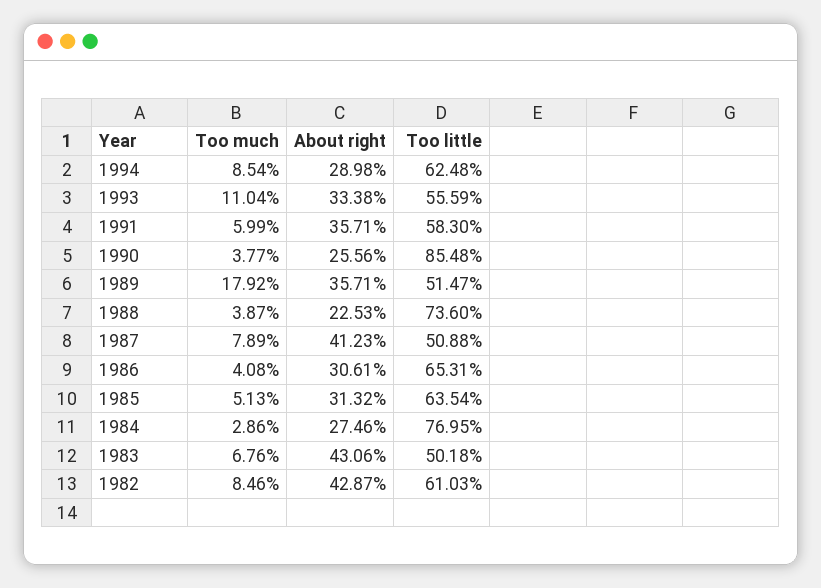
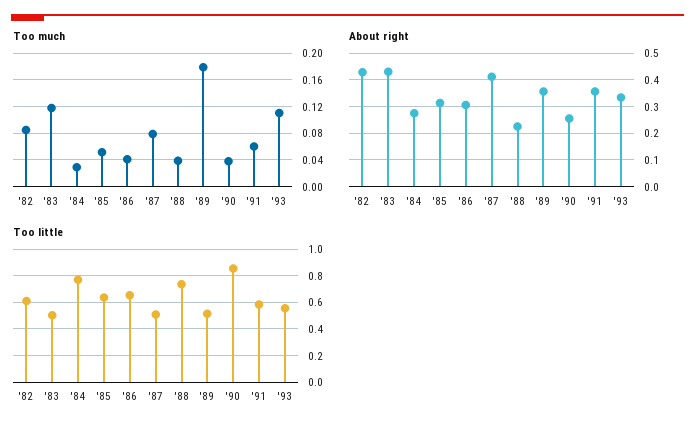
Too much, 1994: 0.0854 -> none
About right, 1994: 0.2898 -> none
Too little, 1994: 0.6248 -> none
Too much, 1983: 0.0676 -> 0.12

